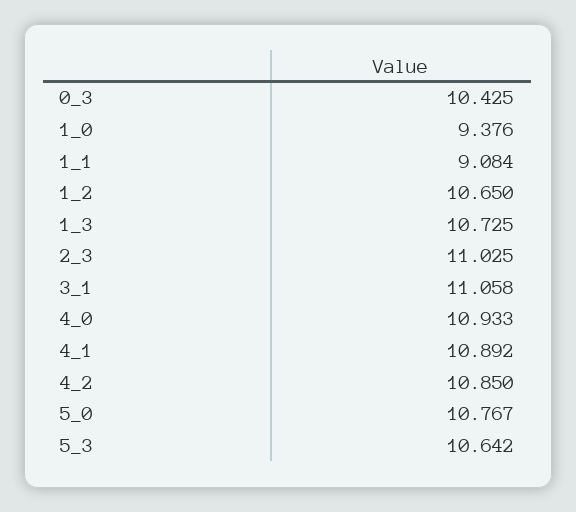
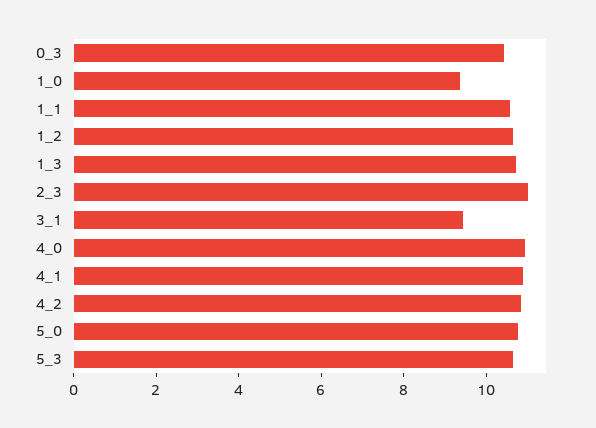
1_1: 9.084 -> 10.5
3_1: 11.058 -> 9.5

